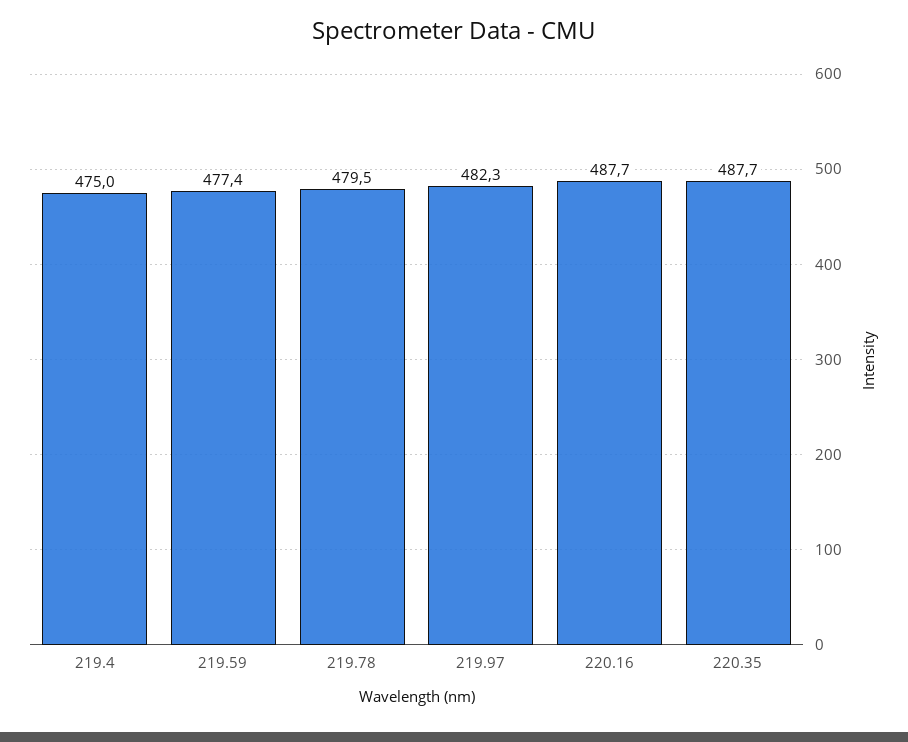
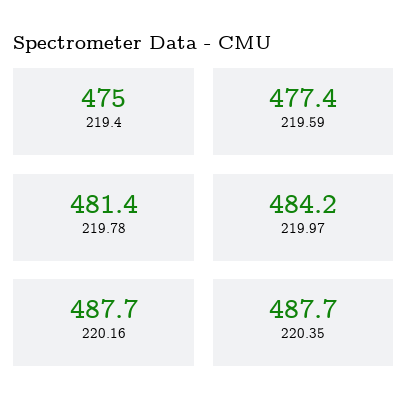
219.78: 479.5 -> 481.4
219.97: 482.3 -> 484.2

